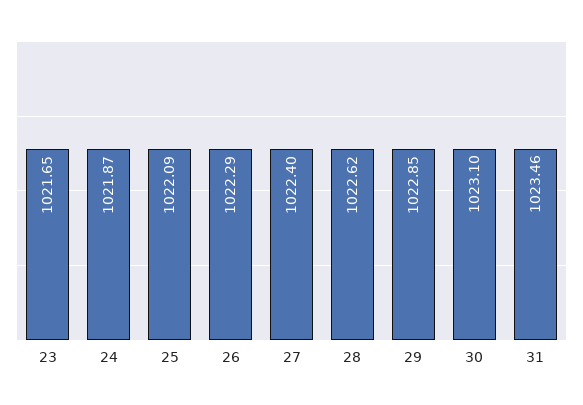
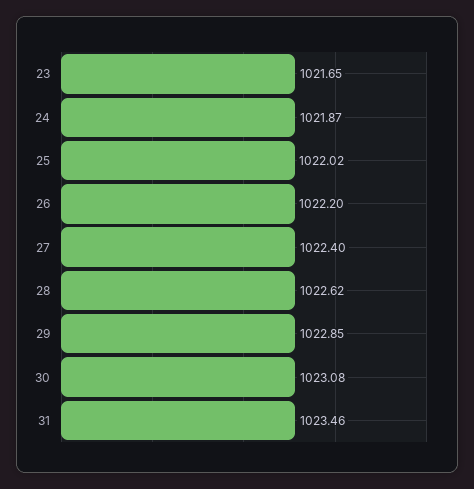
25: 1022.09 -> 1022.02
26: 1022.29 -> 1022.2
30: 1023.1 -> 1023.08

